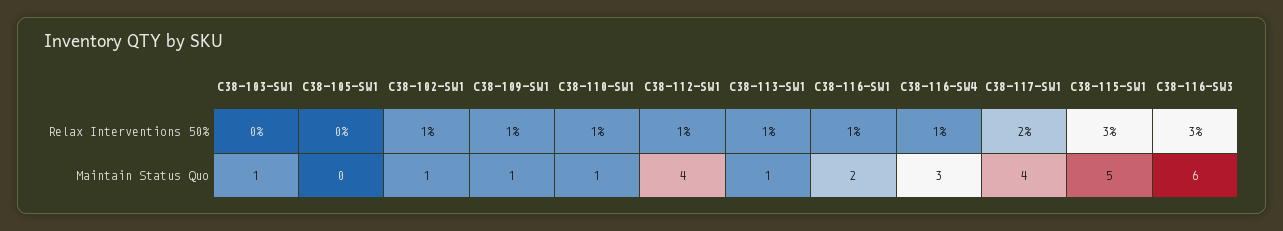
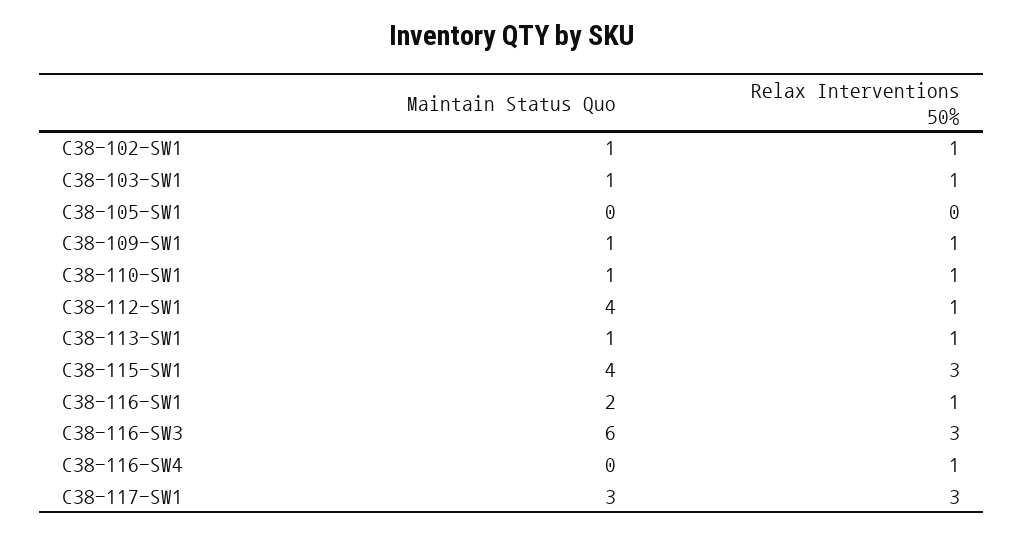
C38-103-SW1, Relax Interventions 50%: 0 -> 1
C38-117-SW1, Relax Interventions 50%: 2 -> 3
C38-116-SW4, Maintain Status Quo: 3 -> 0
C38-117-SW1, Maintain Status Quo: 4 -> 3
C38-115-SW1, Maintain Status Quo: 5 -> 4

